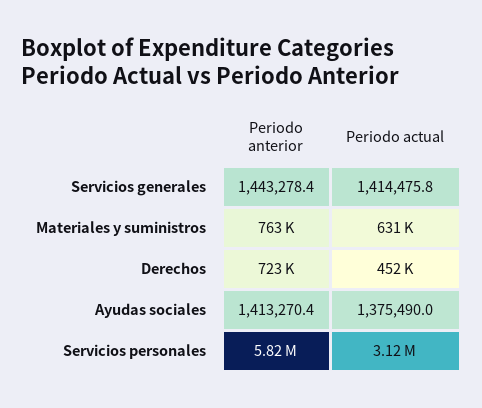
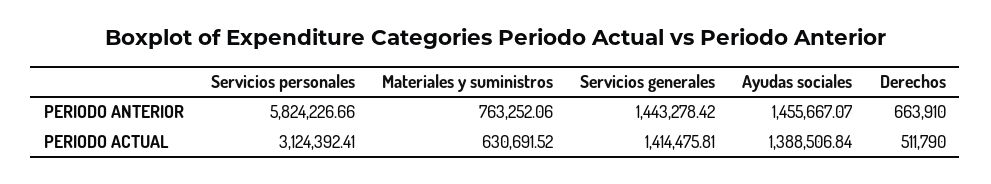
Periodo anterior, Derechos: 723000 -> 663910
Periodo actual, Derechos: 452000 -> 511790
Periodo anterior, Ayudas sociales: 1413270.4 -> 1455667.07
Periodo actual, Ayudas sociales: 1375490 -> 1388506.84

